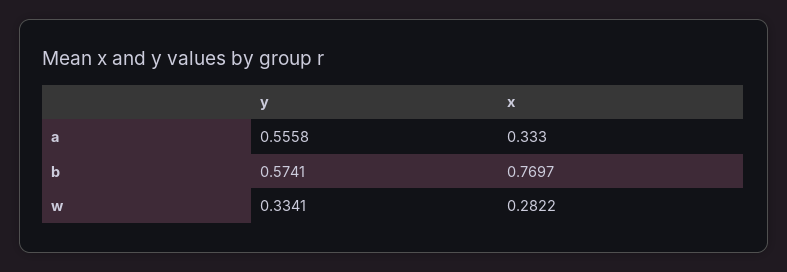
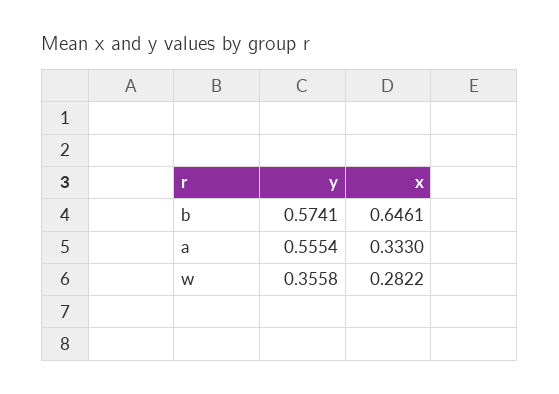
y, a: 0.5558 -> 0.5554
x, b: 0.7697 -> 0.6461
y, w: 0.3341 -> 0.3558

